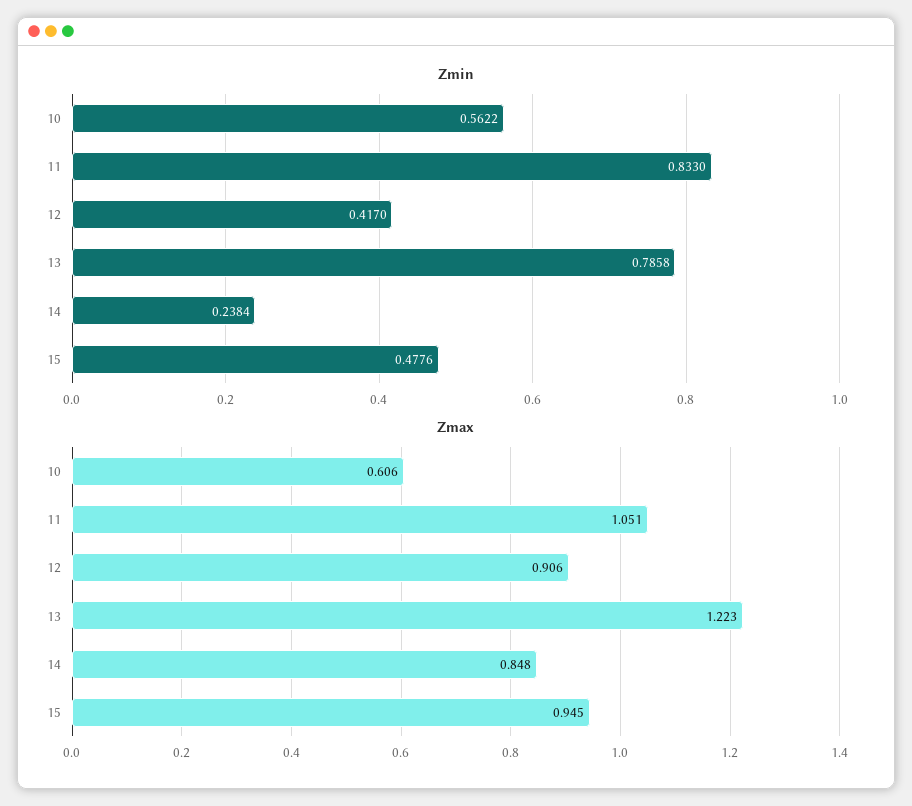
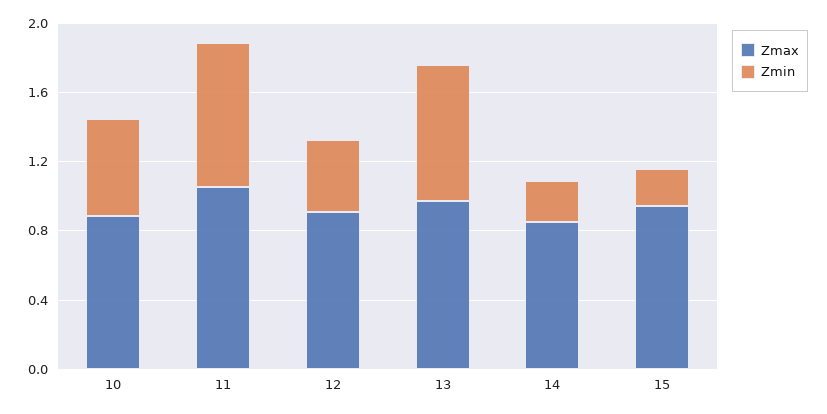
Zmin, 15: 0.4776 -> 0.2
Zmax, 10: 0.606 -> 0.9
Zmax, 13: 1.223 -> 1

